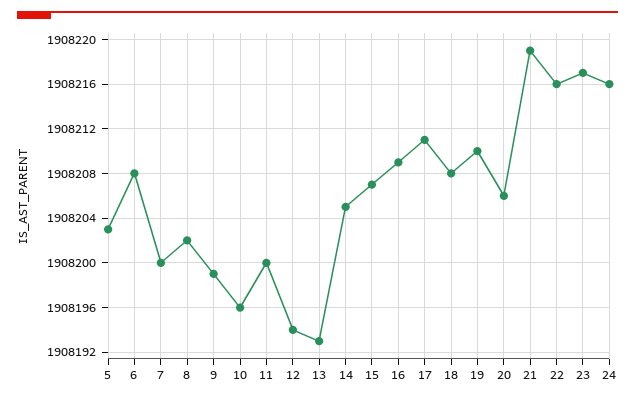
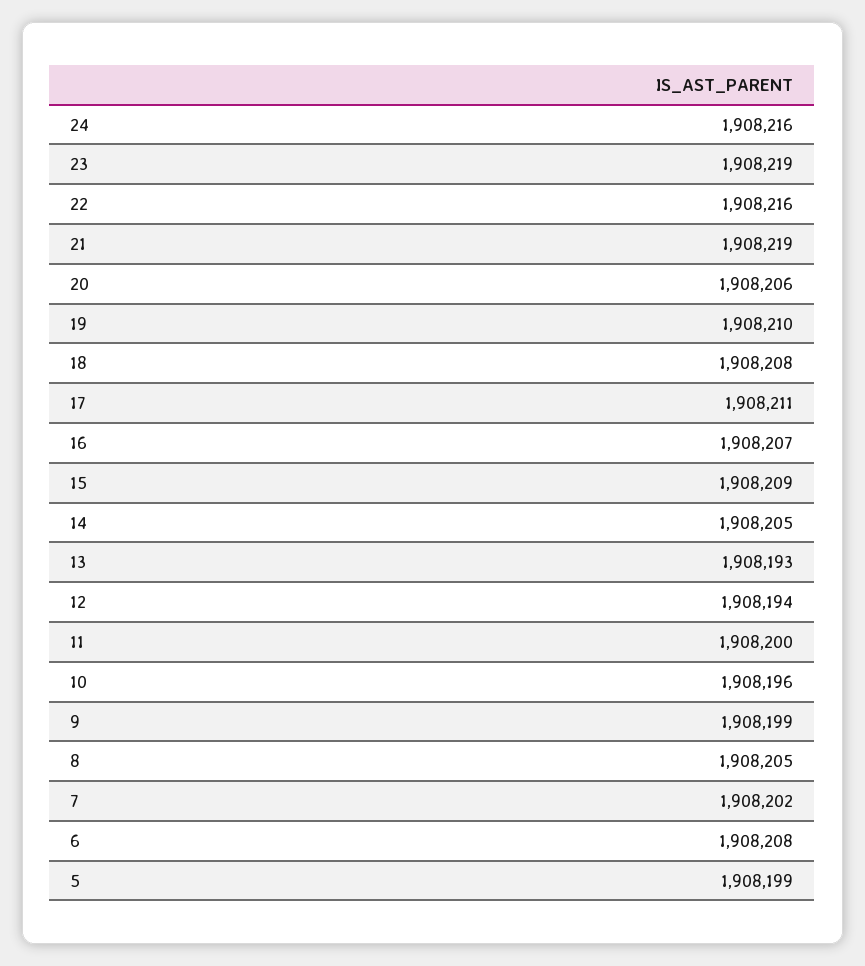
5: 1908203 -> 1908199
7: 1908200 -> 1908202
8: 1908202 -> 1908205
15: 1908207 -> 1908209
16: 1908209 -> 1908207
23: 1908217 -> 1908219

